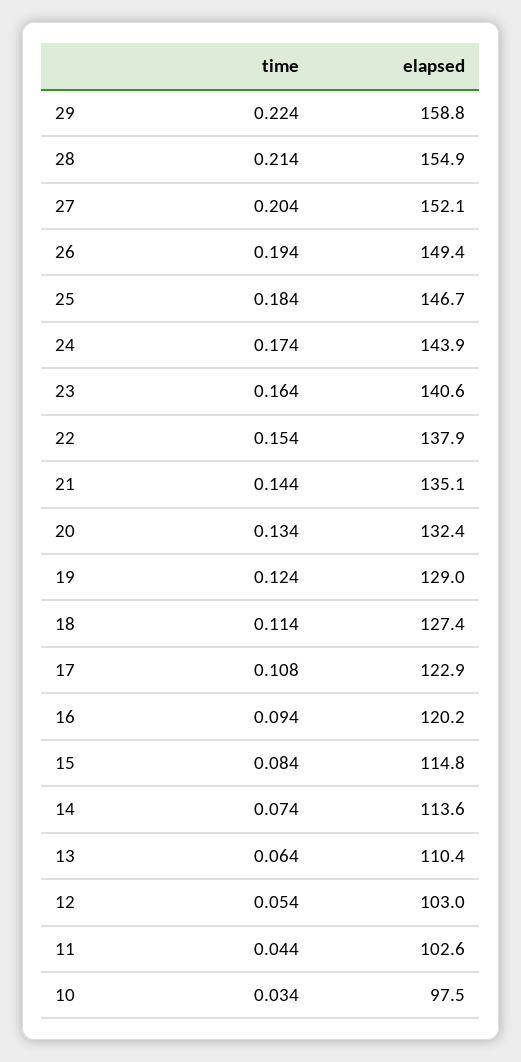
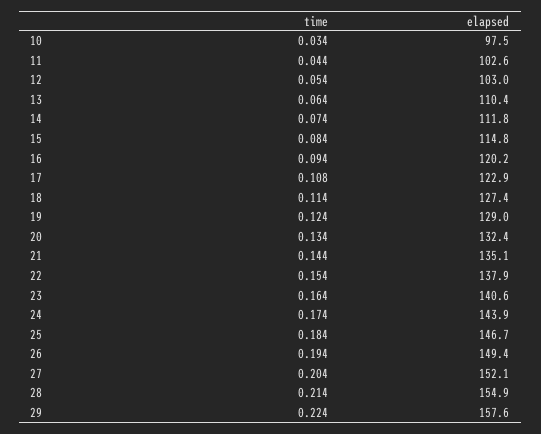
elapsed, 29: 158.8 -> 157.6
elapsed, 14: 113.6 -> 111.8

